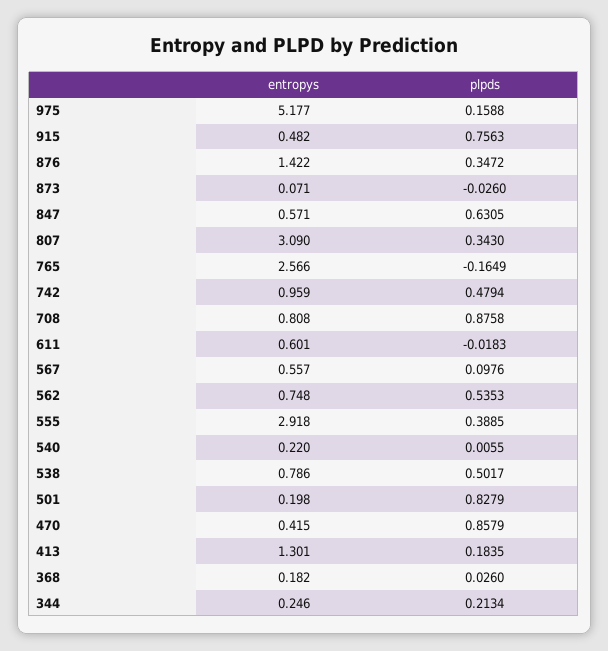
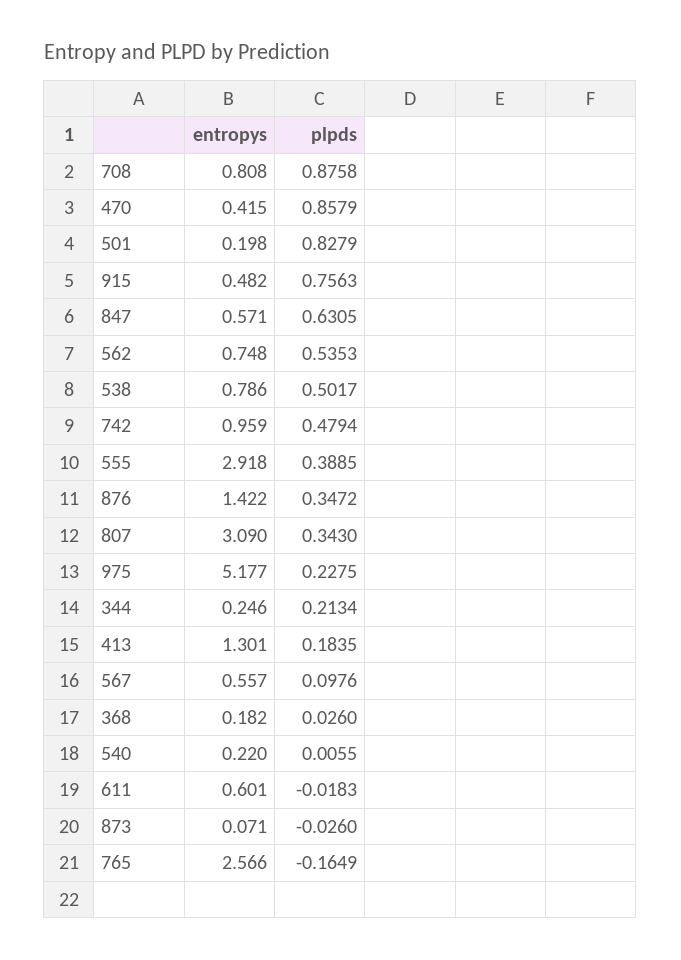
plpds, 975: 0.1588 -> 0.2275

